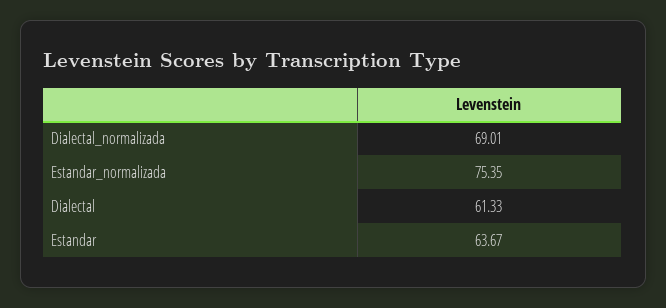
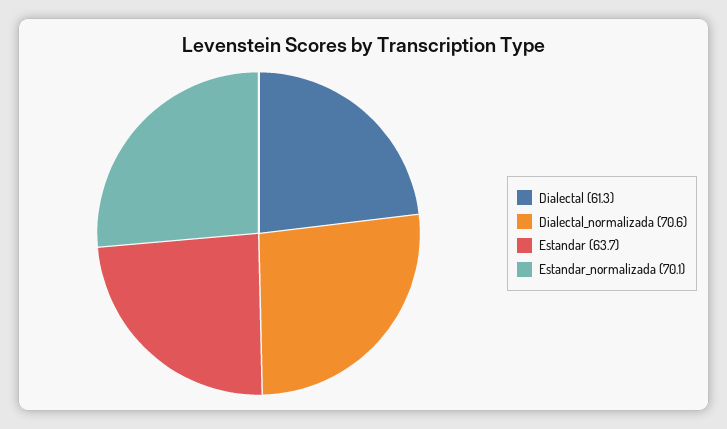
Dialectal_normalizada: 69.01 -> 70.6
Estandar_normalizada: 75.35 -> 70.1

